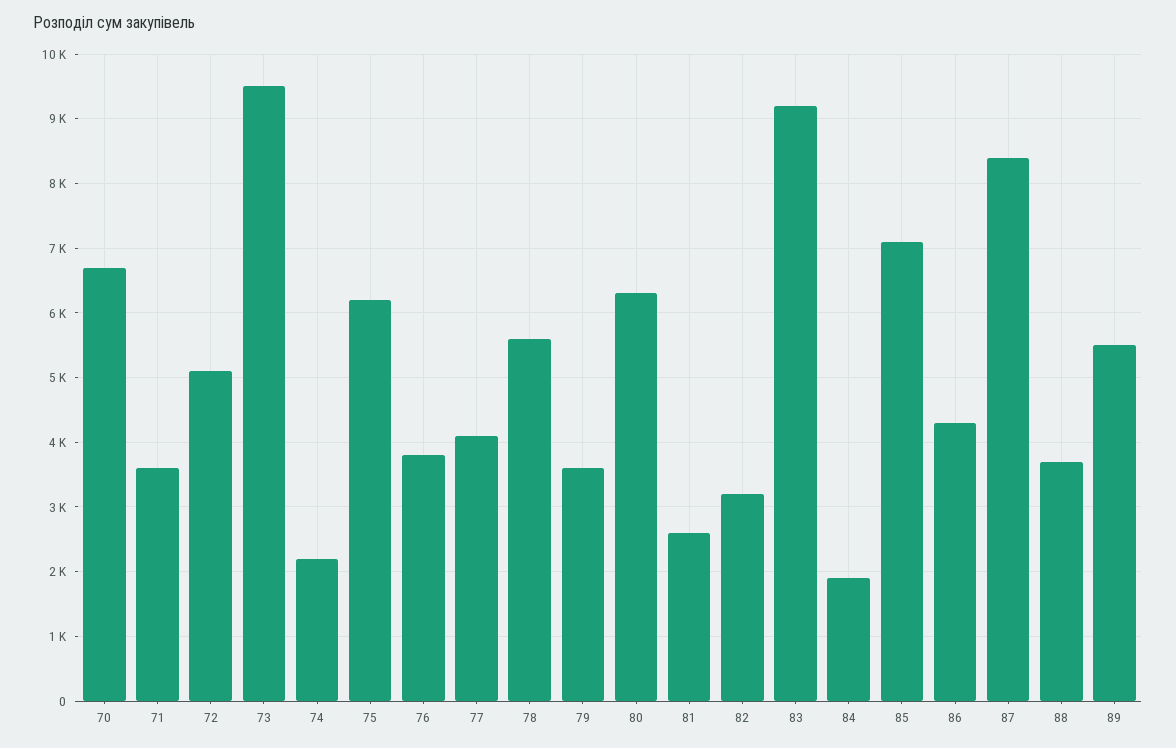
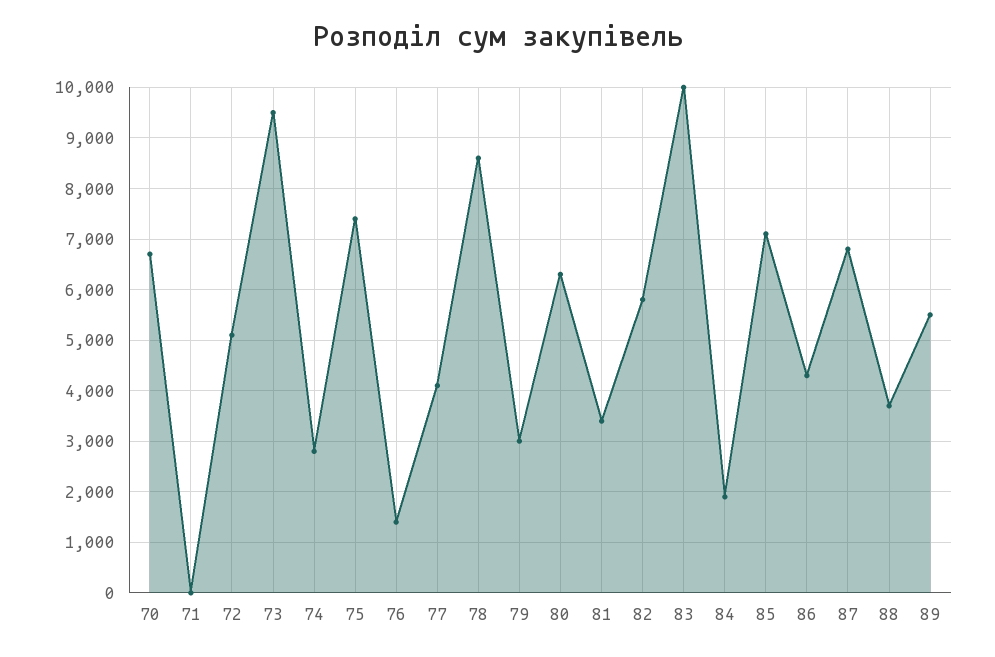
71: 3600 -> 0
74: 2200 -> 2800
75: 6200 -> 7400
76: 3800 -> 1400
78: 5600 -> 8600
79: 3600 -> 3000
81: 2600 -> 3400
82: 3200 -> 5800
83: 9200 -> 10000
87: 8400 -> 6800

